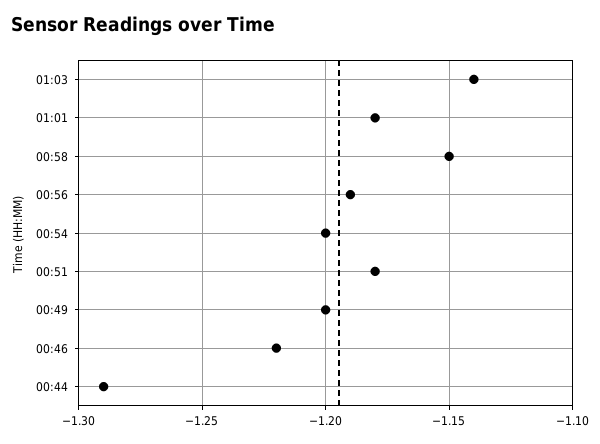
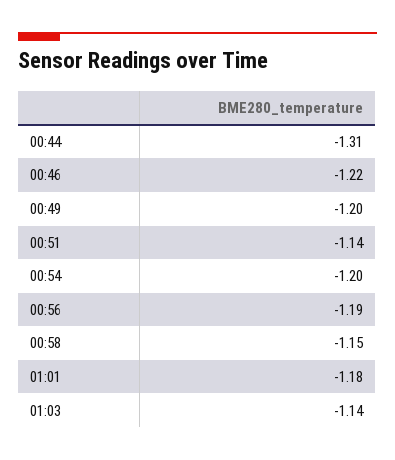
00:51: -1.18 -> -1.14
00:44: -1.29 -> -1.31

